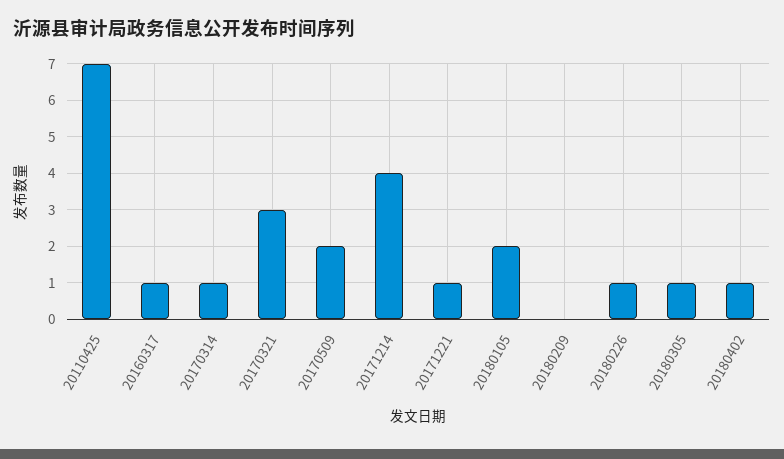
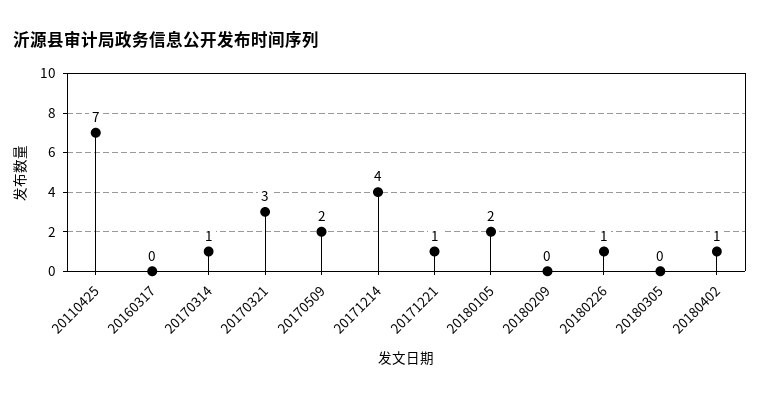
20160317: 1 -> 0
20180305: 1 -> 0

